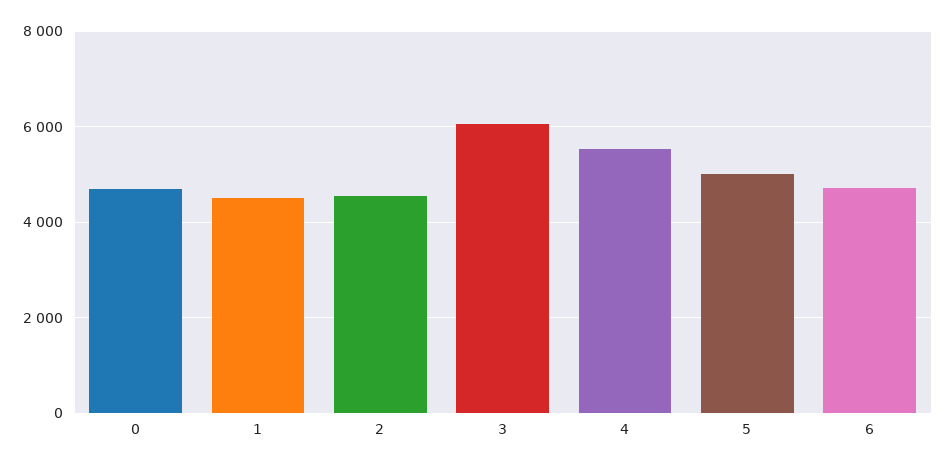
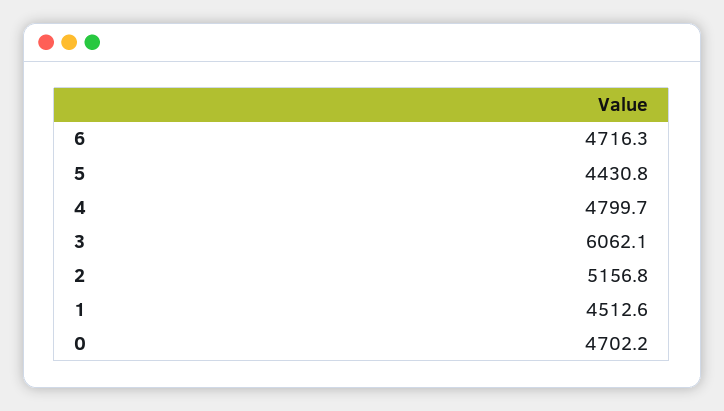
2: 4600 -> 5156.8
4: 5600 -> 4799.7
5: 5000 -> 4430.8

